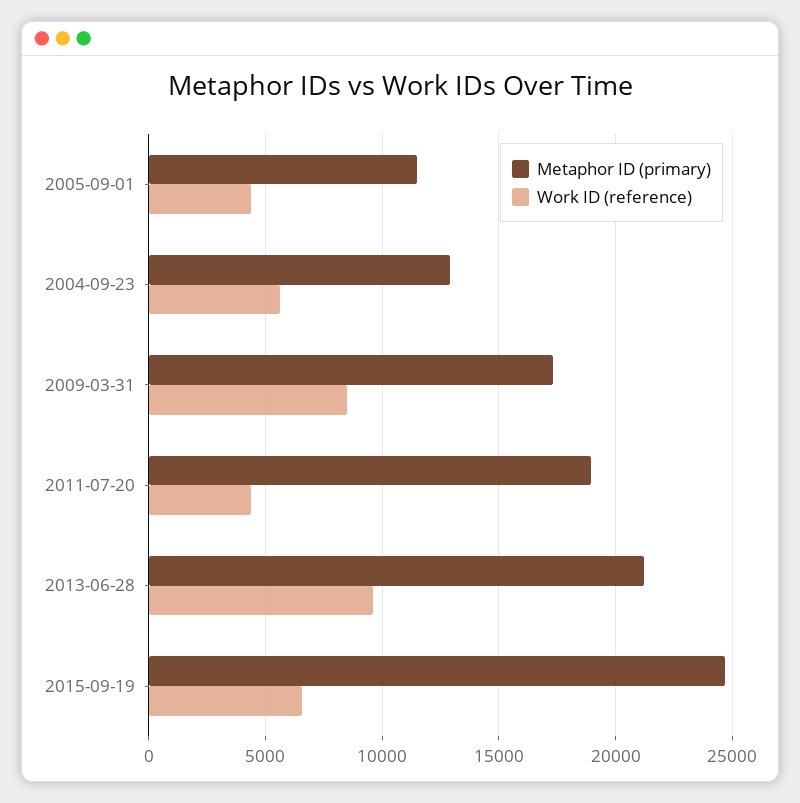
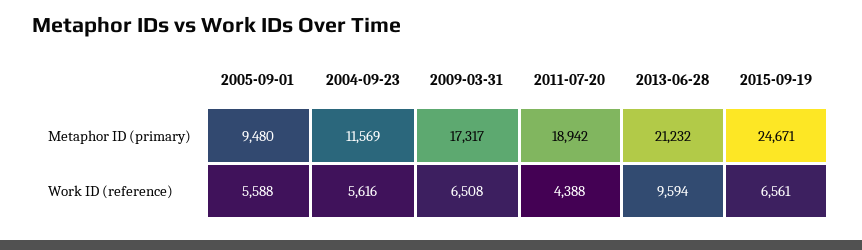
Metaphor ID (primary), 2005-09-01: 11500 -> 9480
Work ID (reference), 2005-09-01: 4500 -> 5588
Metaphor ID (primary), 2004-09-23: 13000 -> 11569
Work ID (reference), 2009-03-31: 8500 -> 6508

